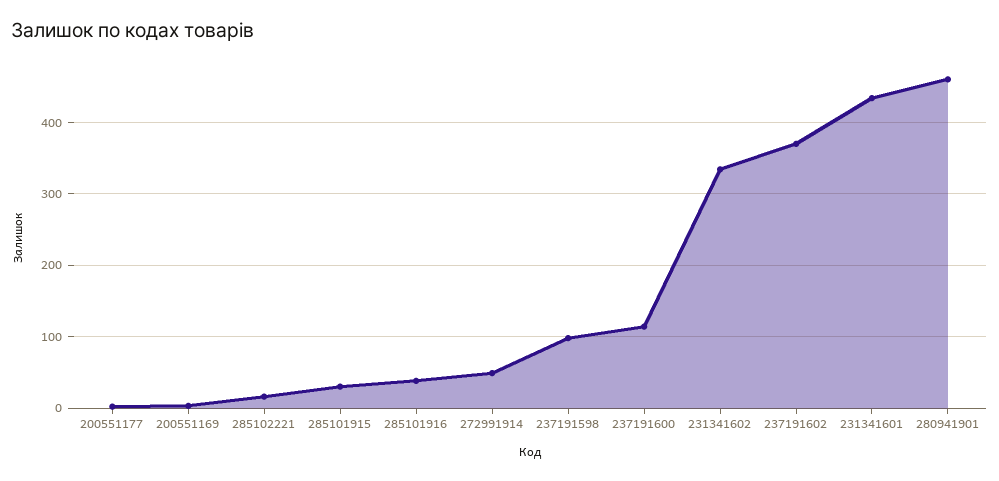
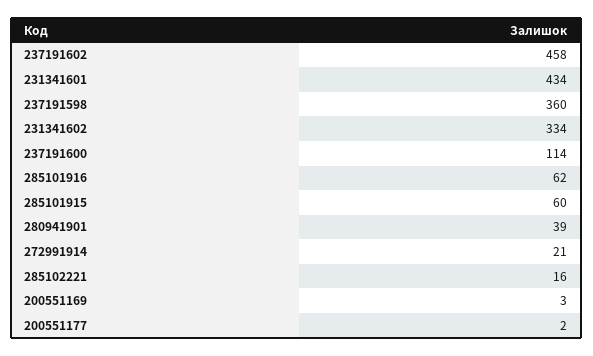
285101915: 30 -> 60
285101916: 40 -> 62
272991914: 50 -> 21
237191598: 100 -> 360
237191602: 370 -> 458
280941901: 460 -> 39

